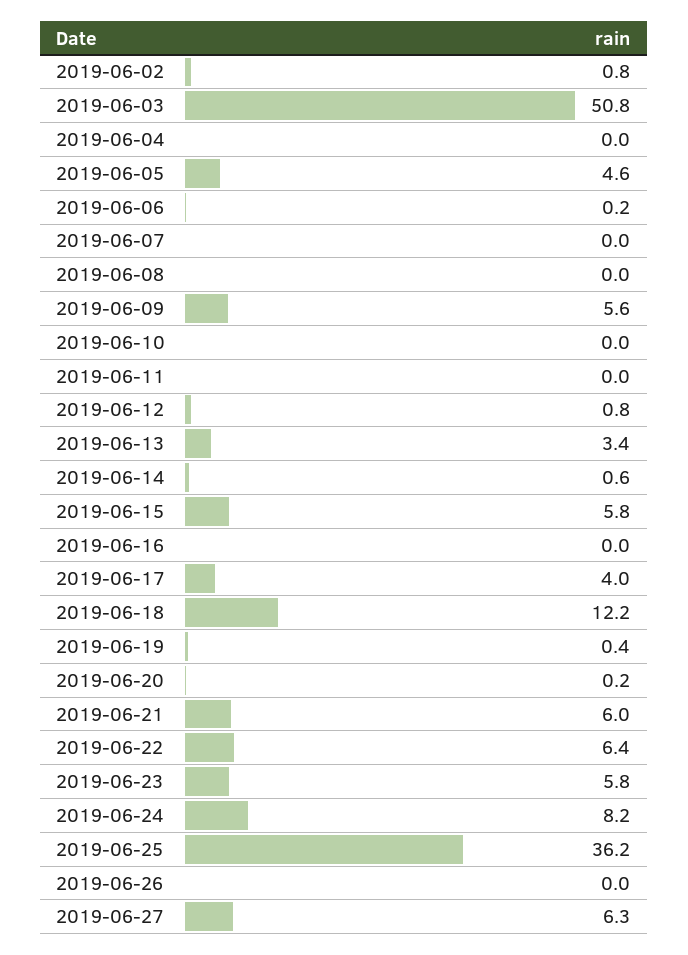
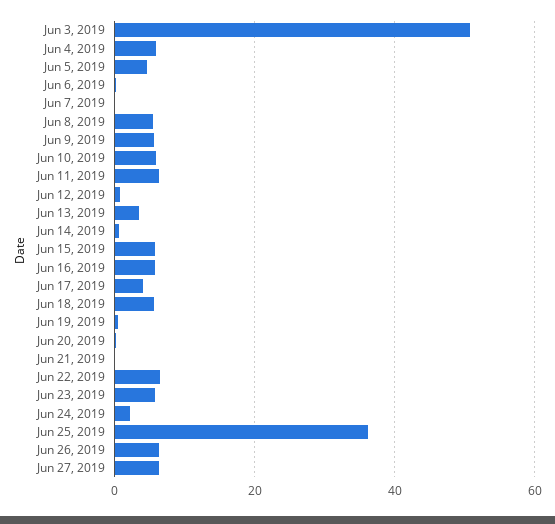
2019-06-02: 0.8 -> none
2019-06-04: 0 -> 6
2019-06-08: 0 -> 6
2019-06-10: 0 -> 6
2019-06-11: 0 -> 6
2019-06-16: 0 -> 6
2019-06-18: 12.2 -> 6
2019-06-21: 6 -> 0
2019-06-24: 8.2 -> 2
2019-06-26: 0 -> 6

